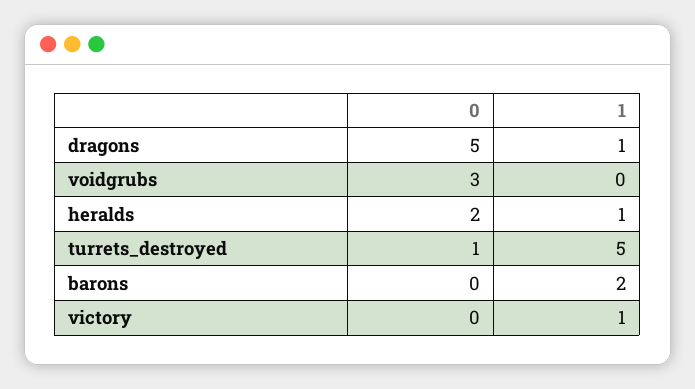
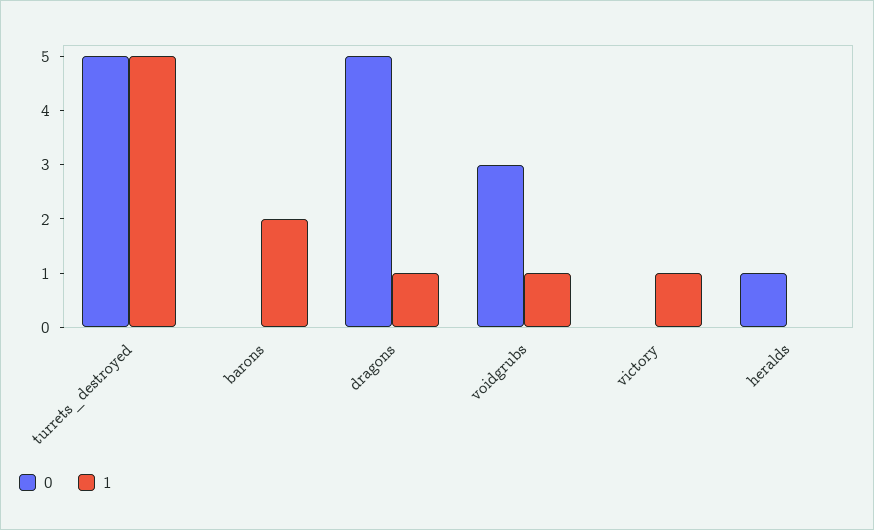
1, voidgrubs: 0 -> 1
0, heralds: 2 -> 1
1, heralds: 1 -> 0
0, turrets_destroyed: 1 -> 5

